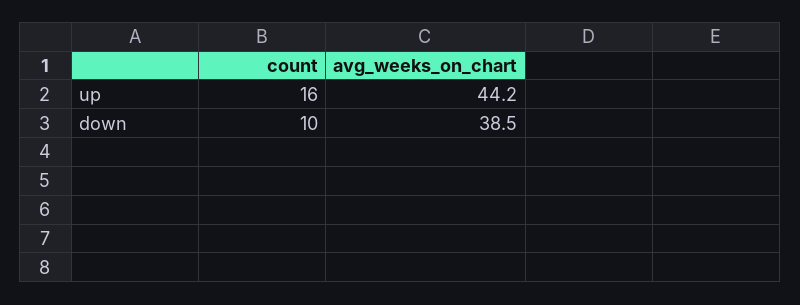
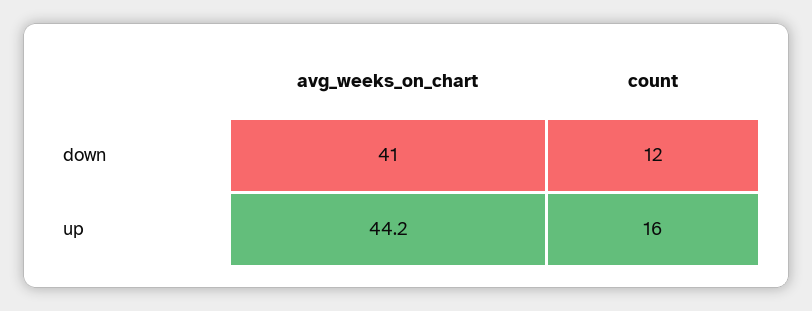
count, down: 10 -> 12
avg_weeks_on_chart, down: 38.5 -> 41

